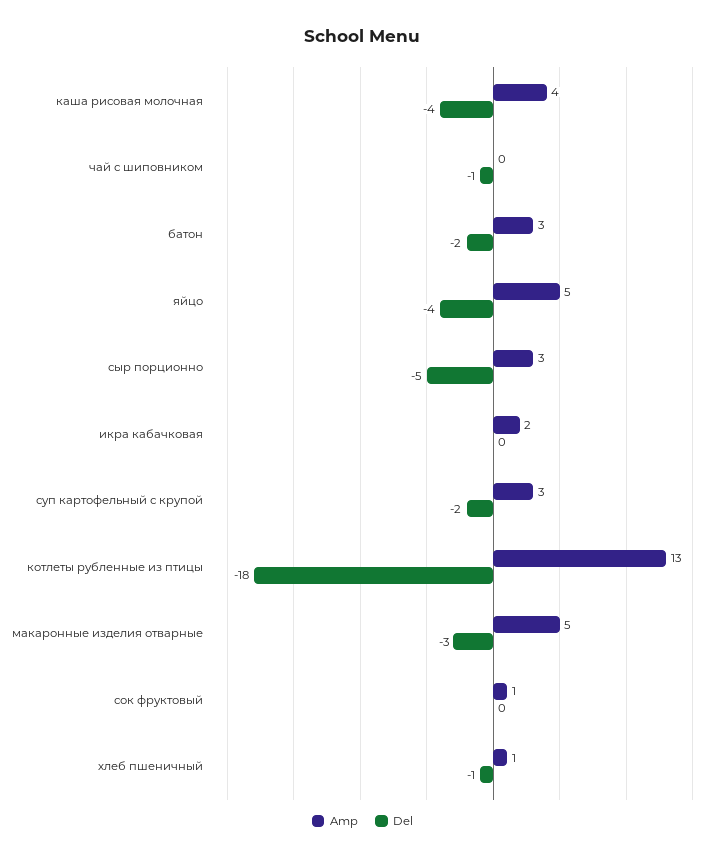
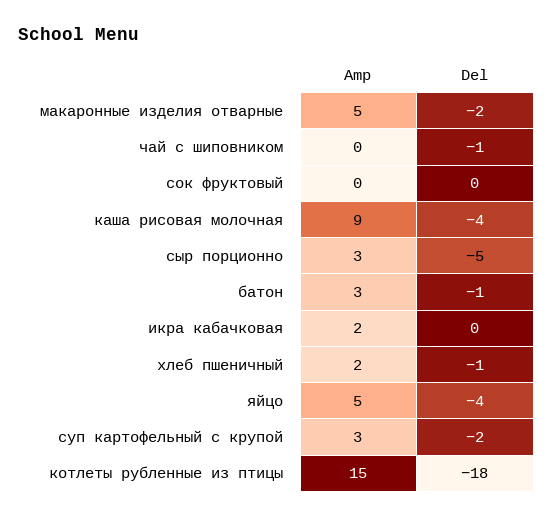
Amp, каша рисовая молочная: 4 -> 9
Del, батон: -2 -> -1
Amp, котлеты рубленные из птицы: 13 -> 15
Del, макаронные изделия отварные: -3 -> -2
Amp, сок фруктовый: 1 -> 0
Amp, хлеб пшеничный: 1 -> 2

